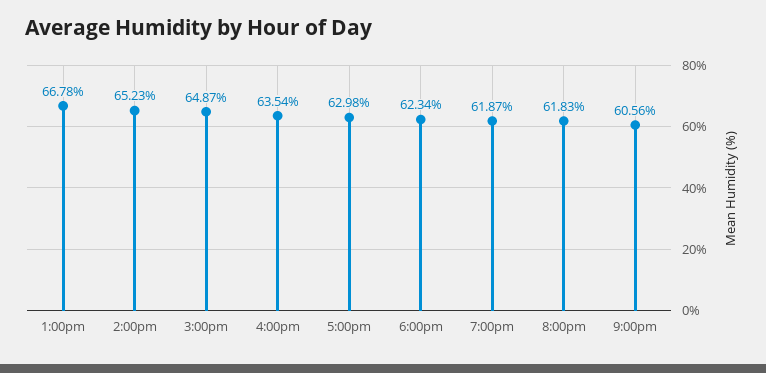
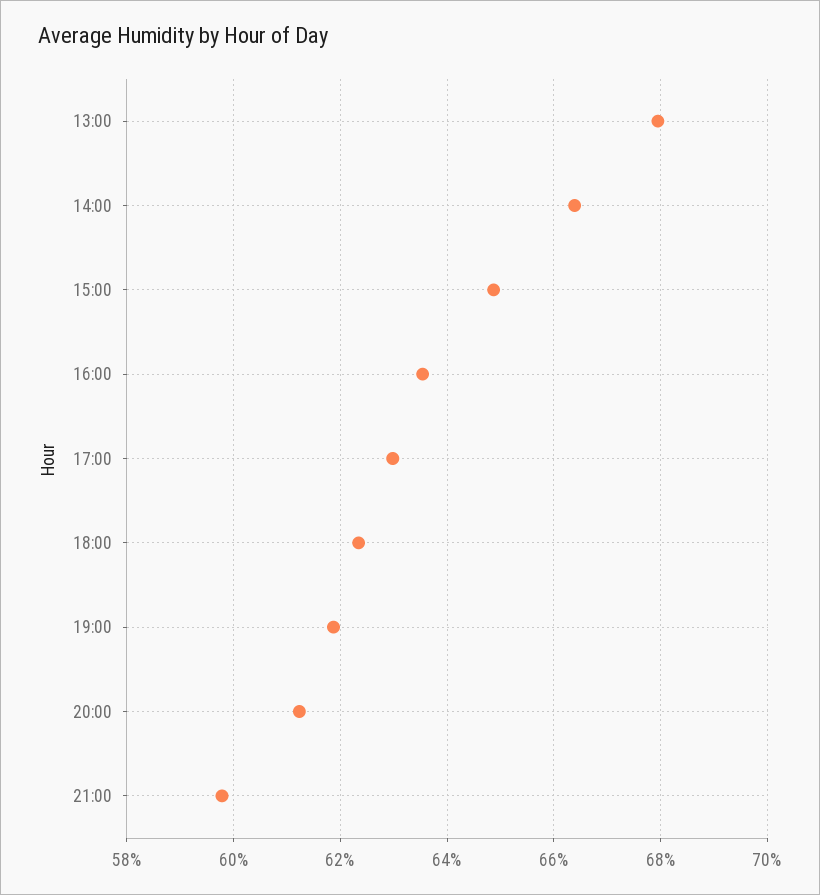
1:00pm: 66.78 -> 68
2:00pm: 65.23 -> 66.4
8:00pm: 61.83 -> 61.2
9:00pm: 60.56 -> 59.8

